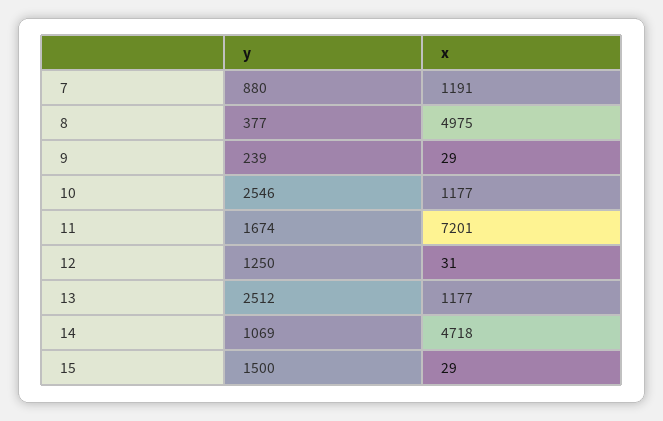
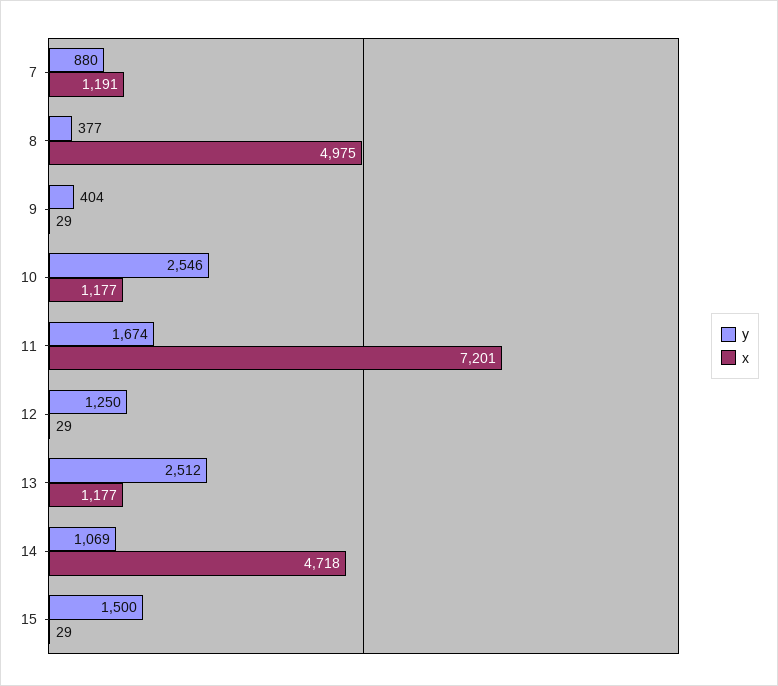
y, 9: 239 -> 404
x, 12: 31 -> 29

